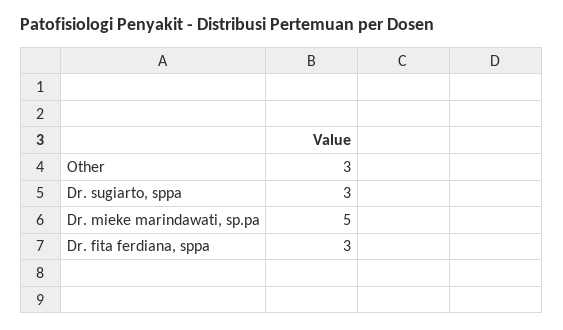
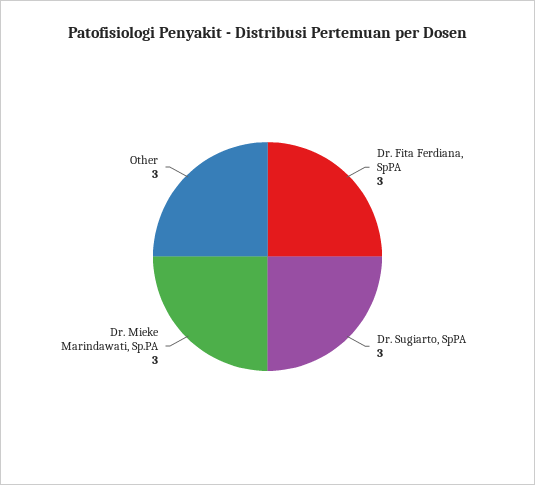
Dr. mieke marindawati, sp.pa: 5 -> 3

